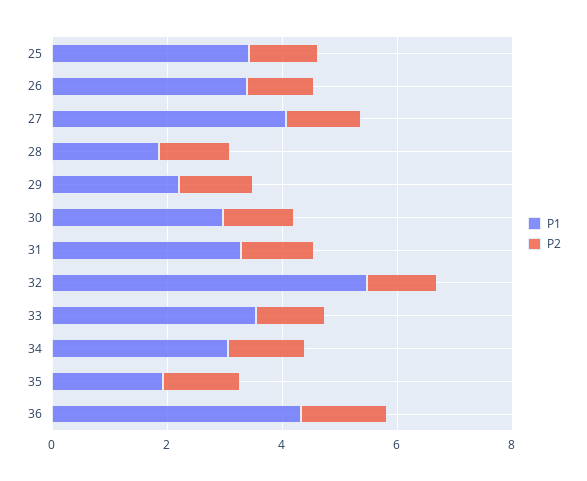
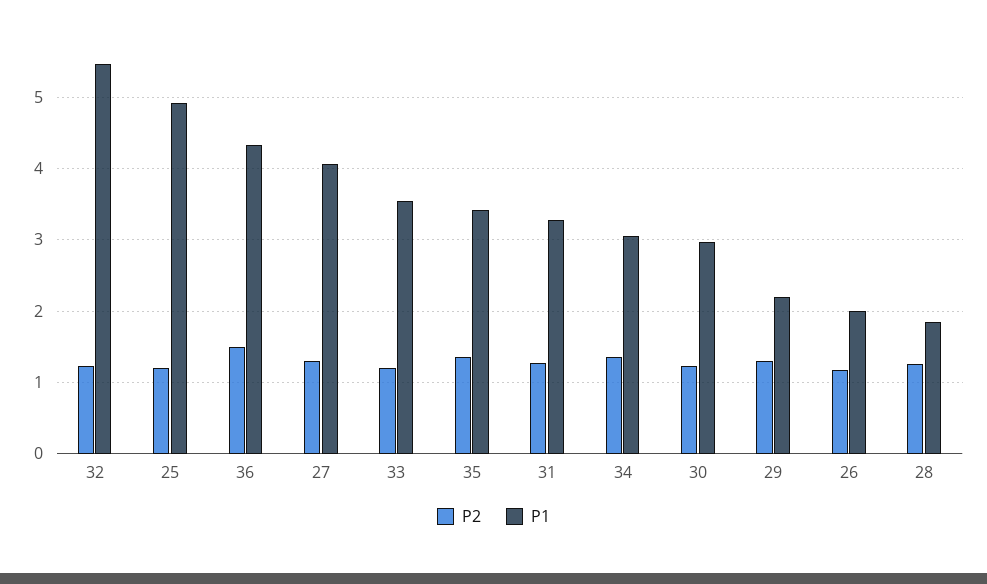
P1, 25: 3.5 -> 4.9
P1, 26: 3.5 -> 2
P1, 35: 2 -> 3.4

